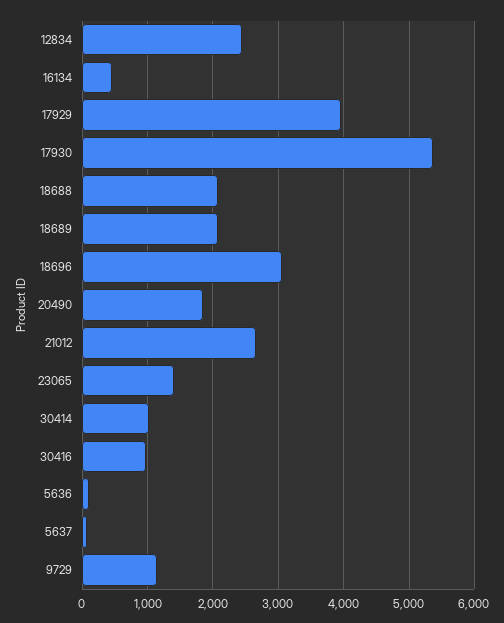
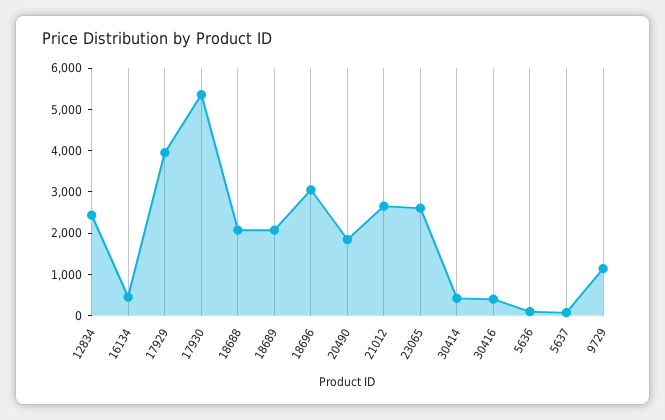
23065: 1400 -> 2600
30414: 1000 -> 400
30416: 1000 -> 400

